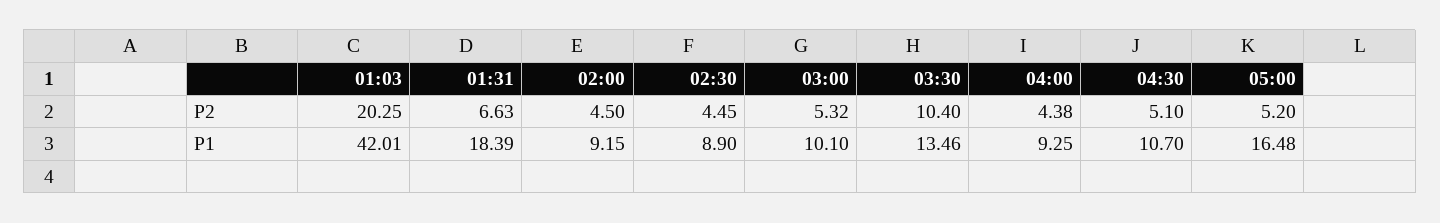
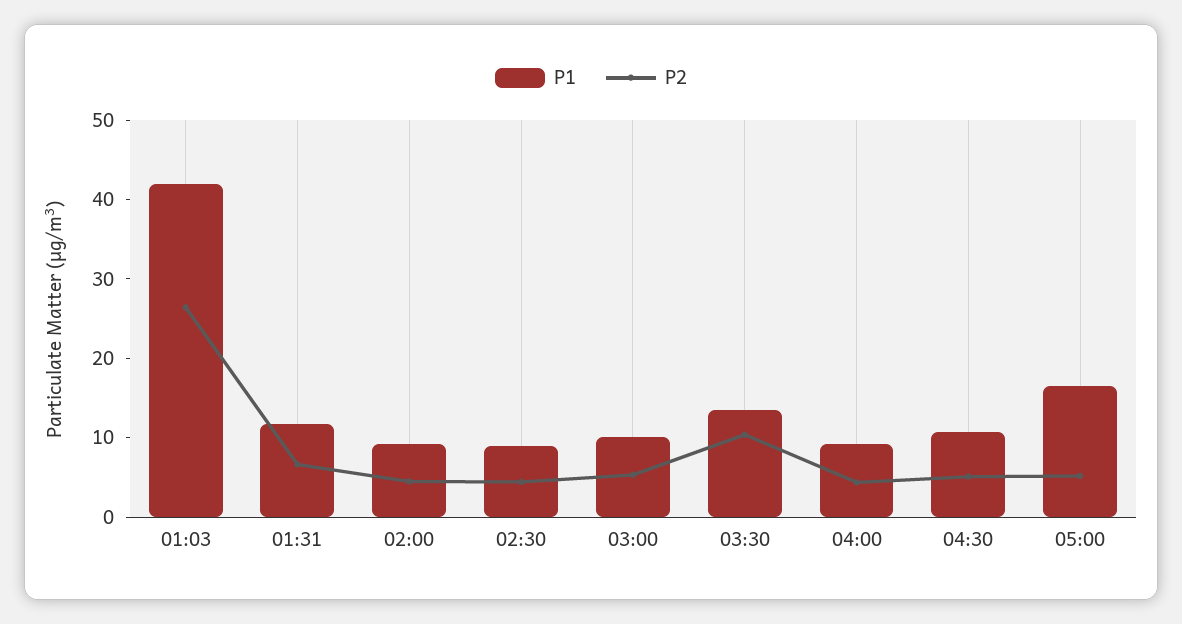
P2, 01:03: 20.25 -> 26
P1, 01:31: 18.39 -> 12

